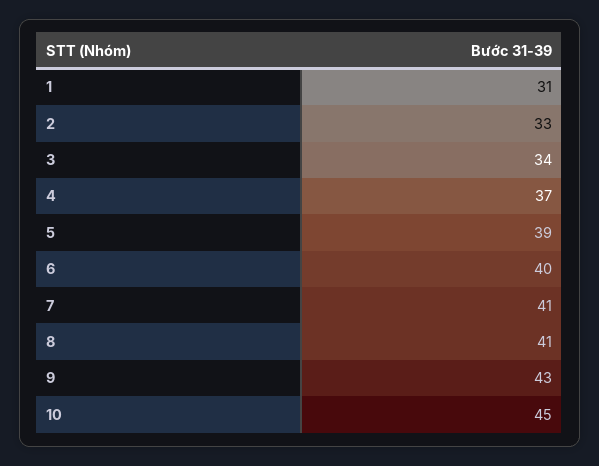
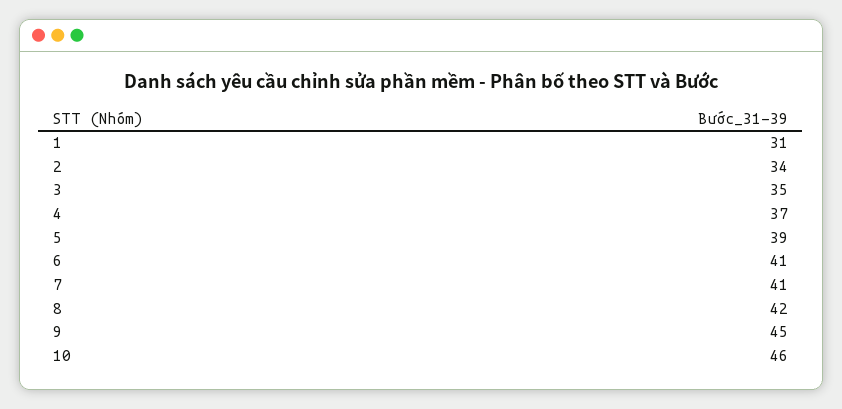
2: 33 -> 34
3: 34 -> 35
6: 40 -> 41
8: 41 -> 42
9: 43 -> 45
10: 45 -> 46

